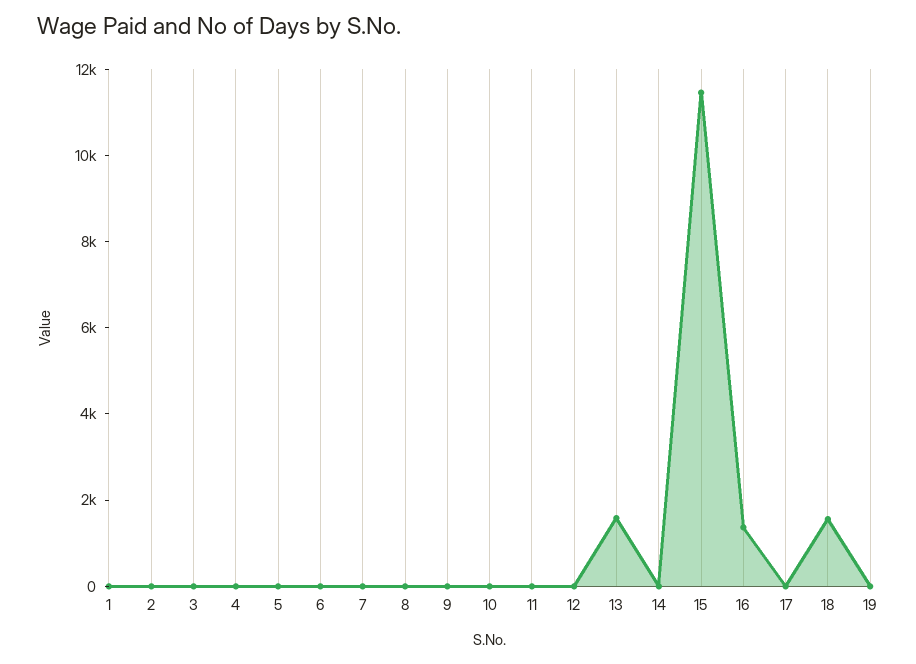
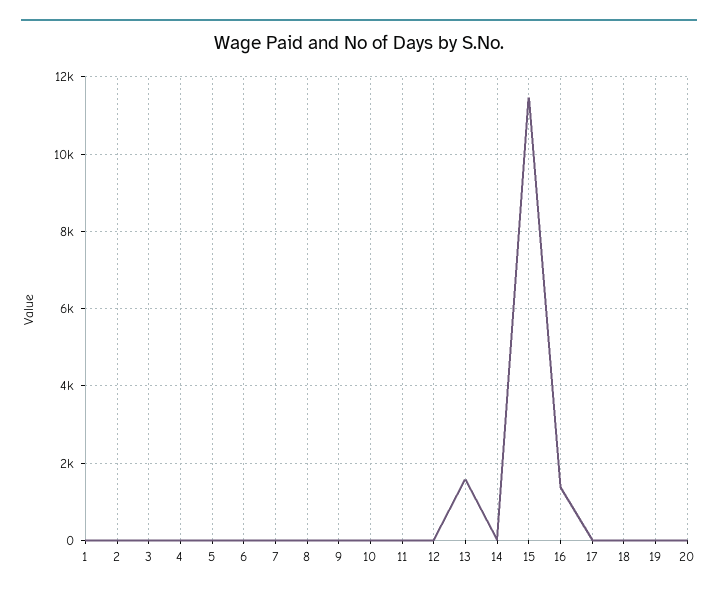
18: 1500 -> 0
20: none -> 0

